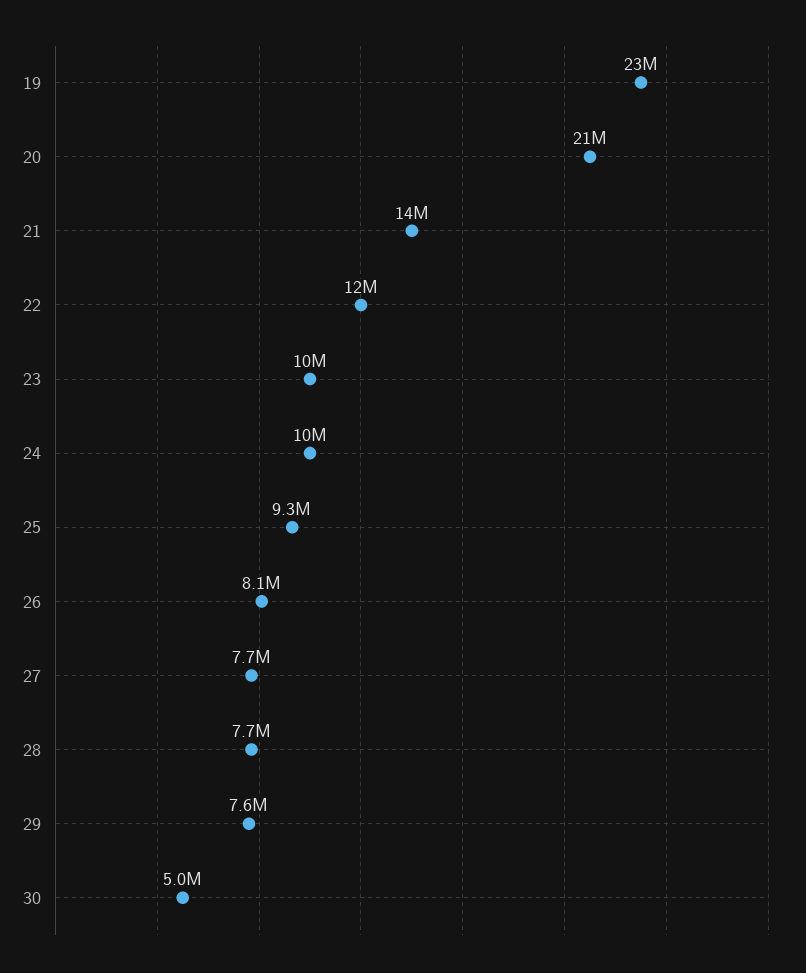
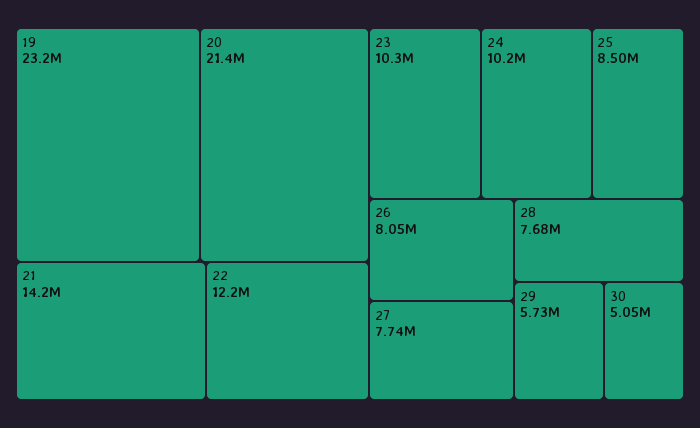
25: 9300000 -> 8500000
29: 7600000 -> 5730000

